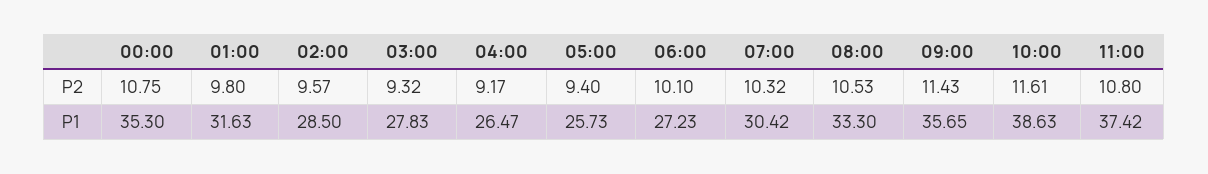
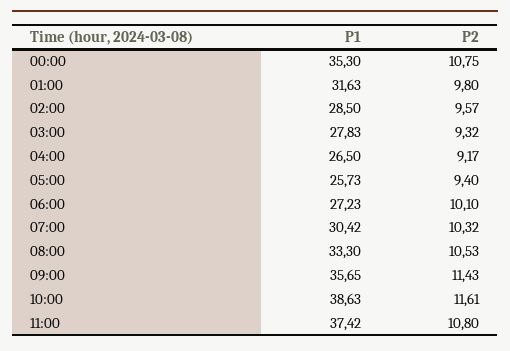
04:00, P1: 26.47 -> 26.5

